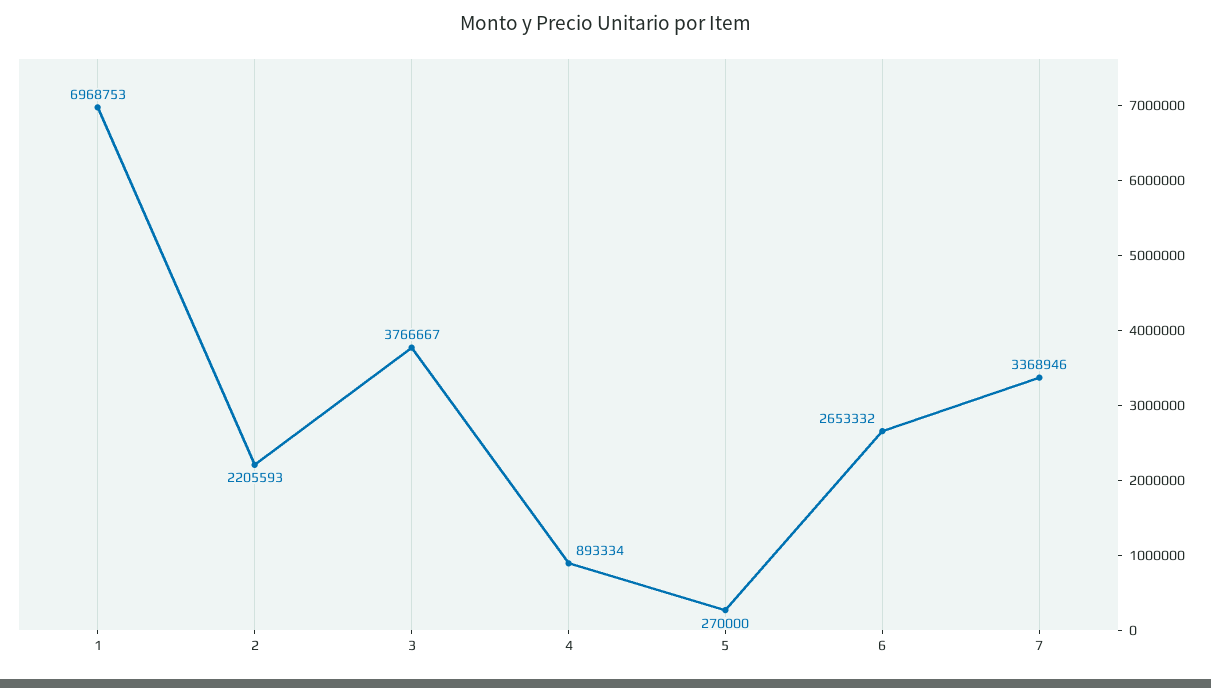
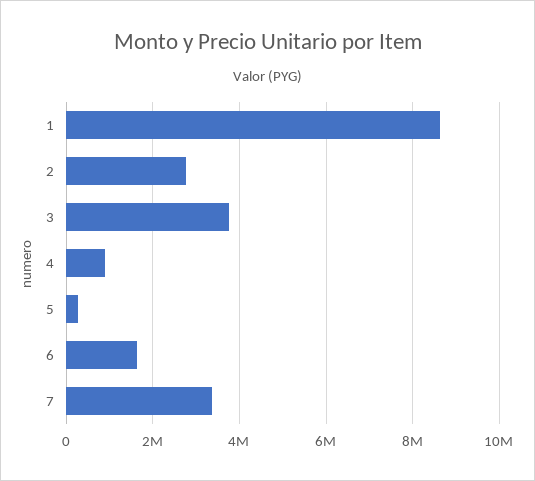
1: 6968753 -> 8600000
2: 2205593 -> 2800000
6: 2653332 -> 1600000

